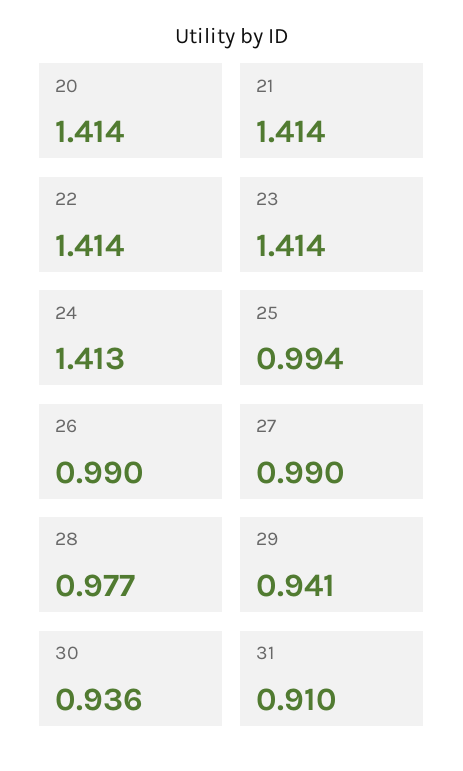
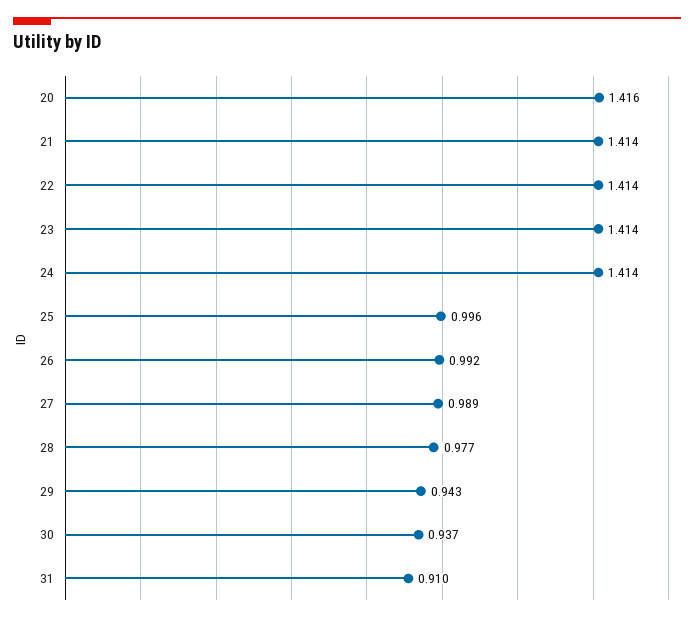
20: 1.414 -> 1.416
24: 1.413 -> 1.414
25: 0.994 -> 0.996
26: 0.99 -> 0.992
27: 0.99 -> 0.989
29: 0.941 -> 0.943
30: 0.936 -> 0.937

